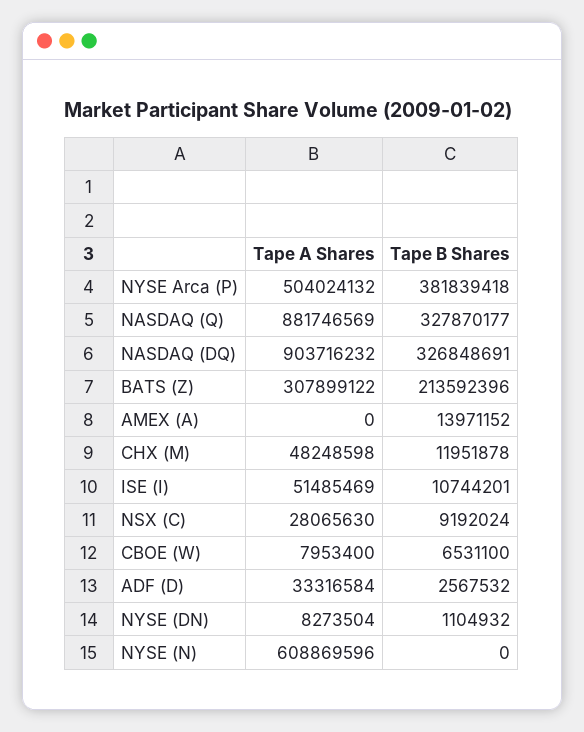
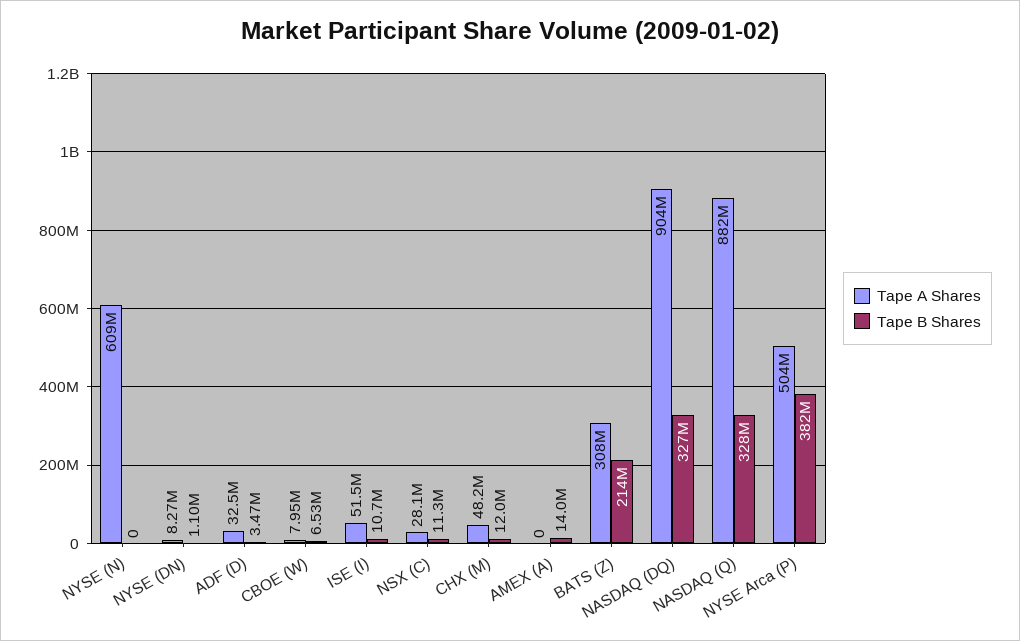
Tape B Shares, NSX (C): 9192024 -> 11300000
Tape A Shares, ADF (D): 33316584 -> 32500000
Tape B Shares, ADF (D): 2567532 -> 3470000

